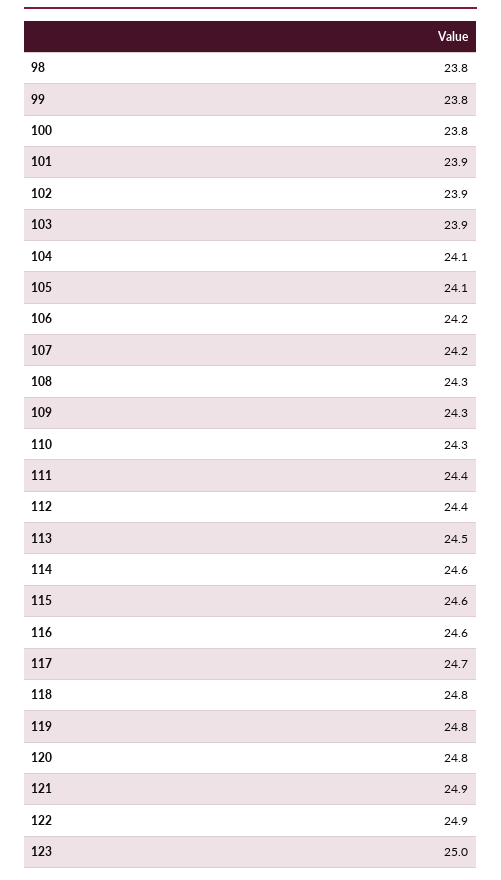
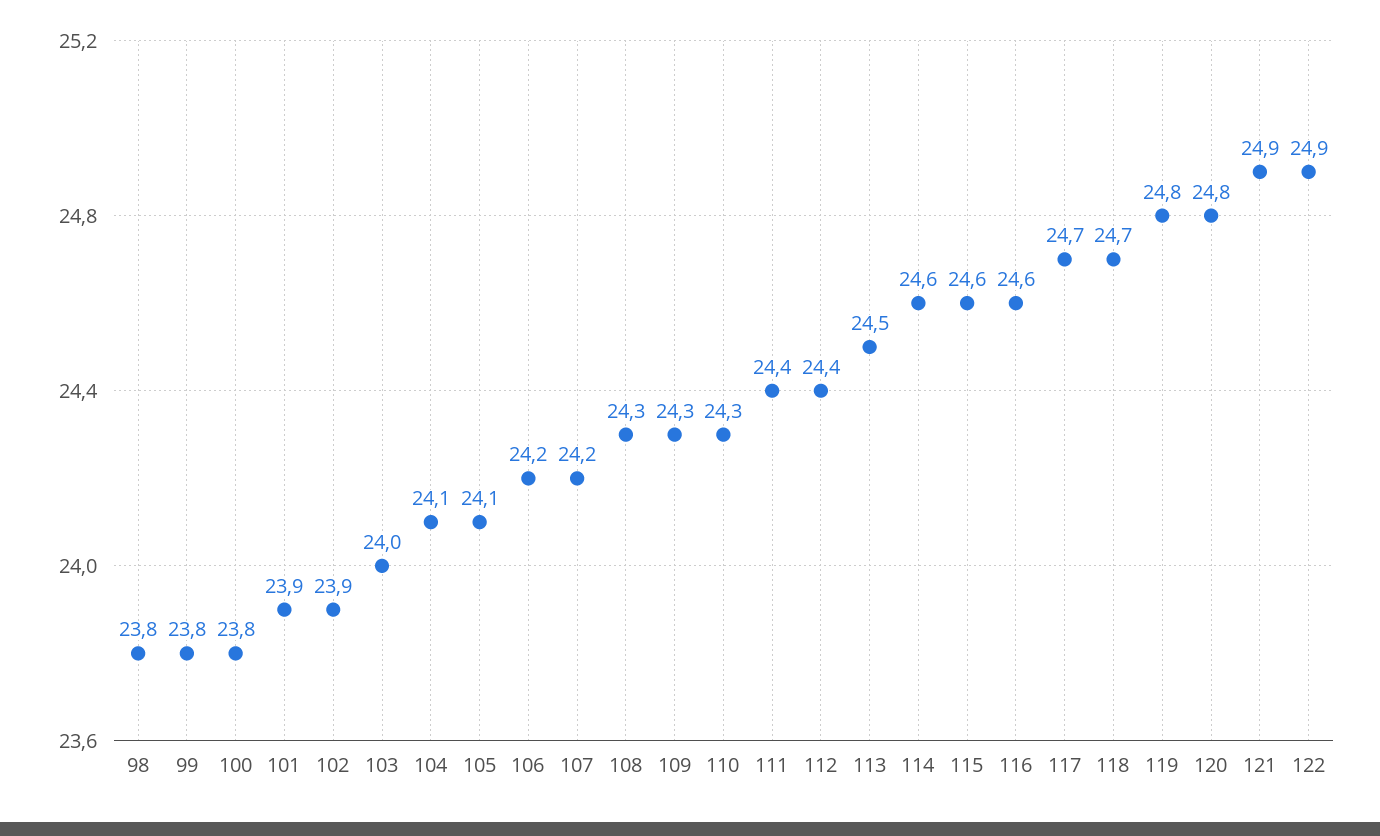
103: 23.9 -> 24
118: 24.8 -> 24.7
123: 25 -> none

